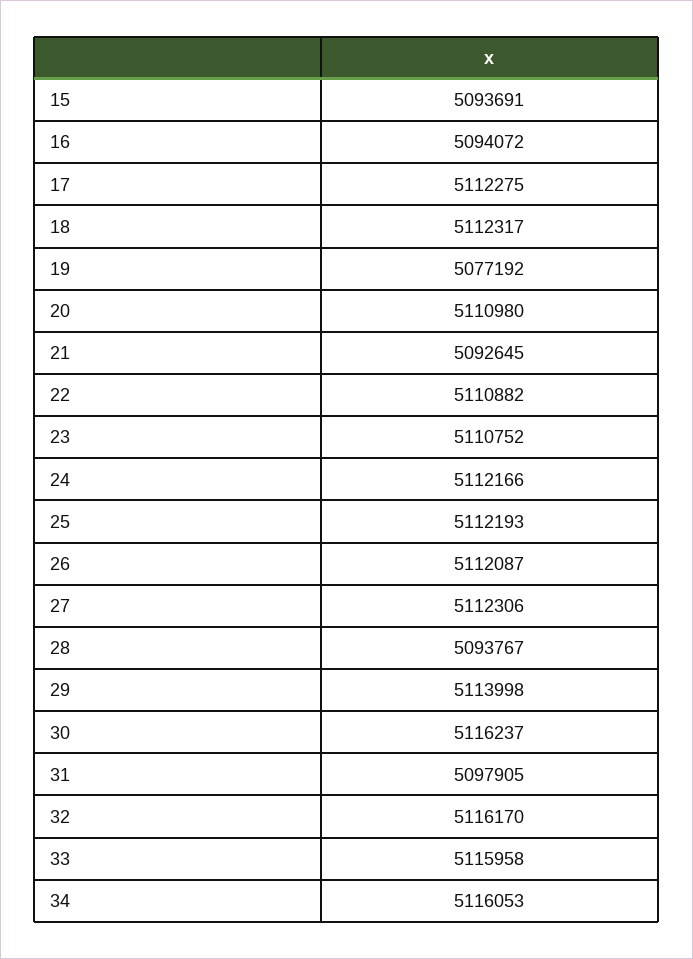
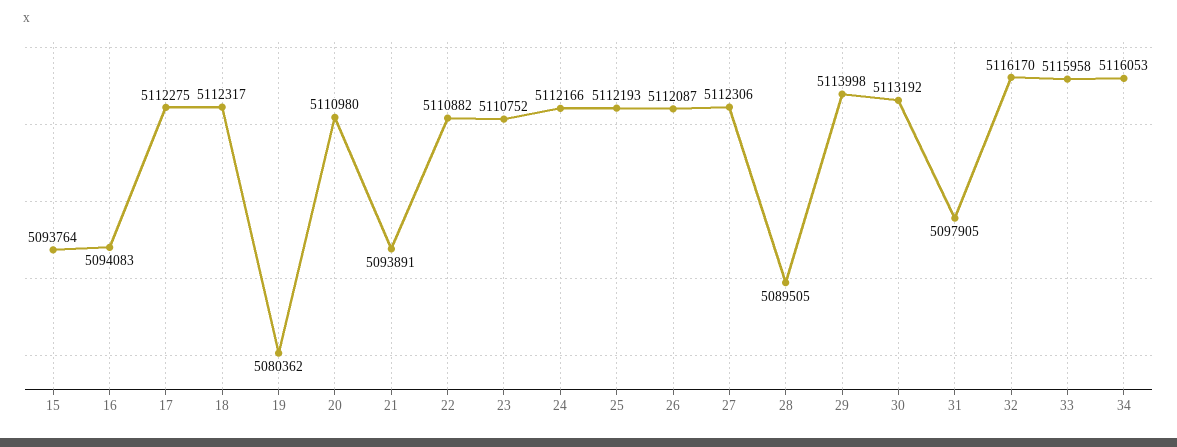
15: 5093691 -> 5093764
16: 5094072 -> 5094083
19: 5077192 -> 5080362
21: 5092645 -> 5093891
28: 5093767 -> 5089505
30: 5116237 -> 5113192

